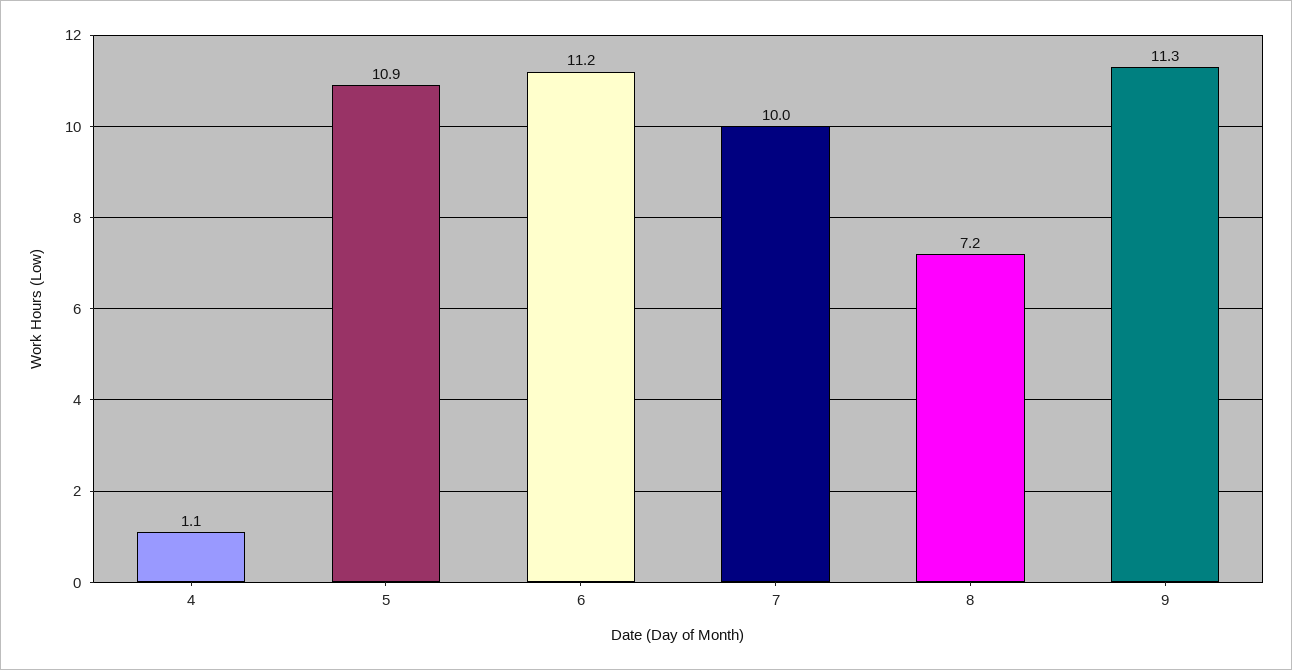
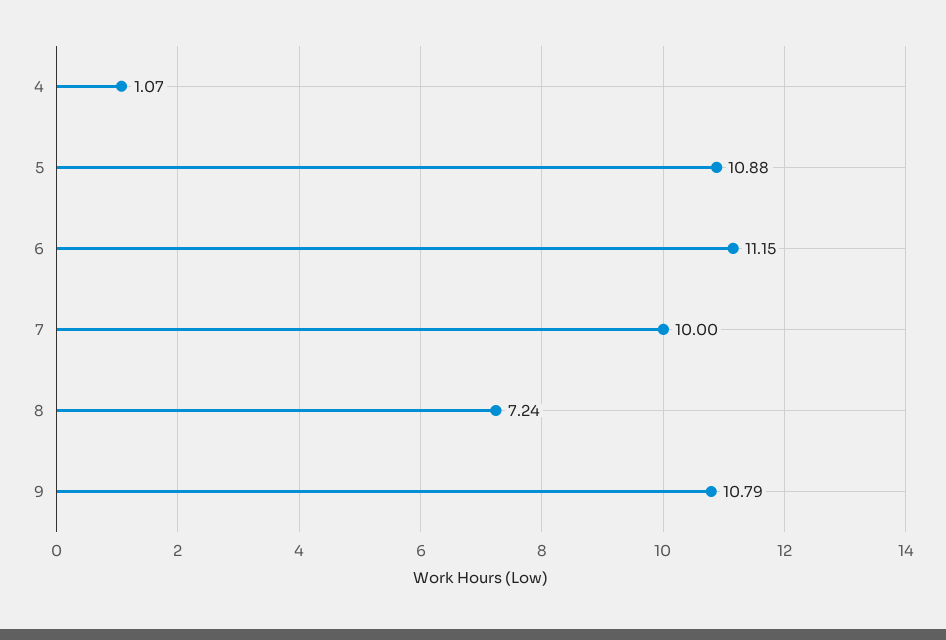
9: 11.3 -> 10.79

